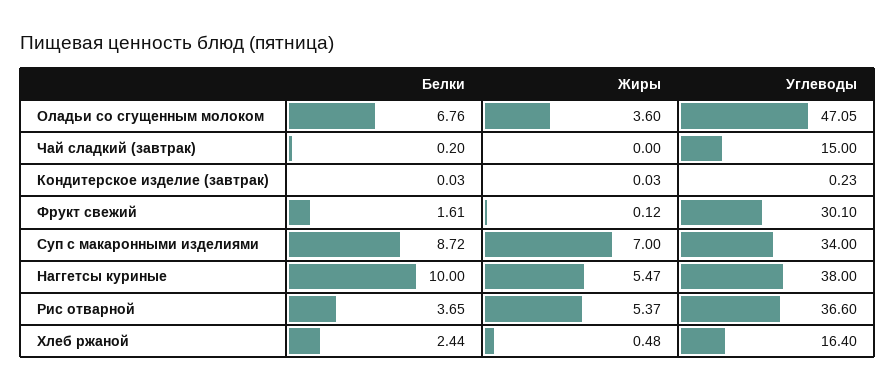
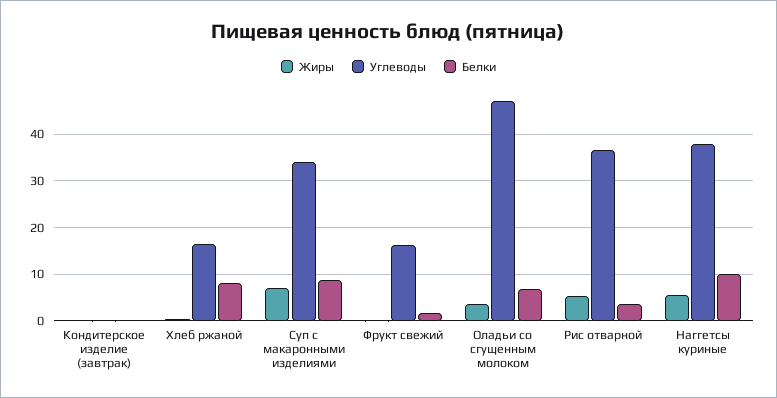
Белки, Чай сладкий (завтрак): 0.2 -> none
Жиры, Чай сладкий (завтрак): 0 -> none
Углеводы, Чай сладкий (завтрак): 15 -> none
Углеводы, Фрукт свежий: 30.1 -> 16
Белки, Хлеб ржаной: 2.44 -> 8

